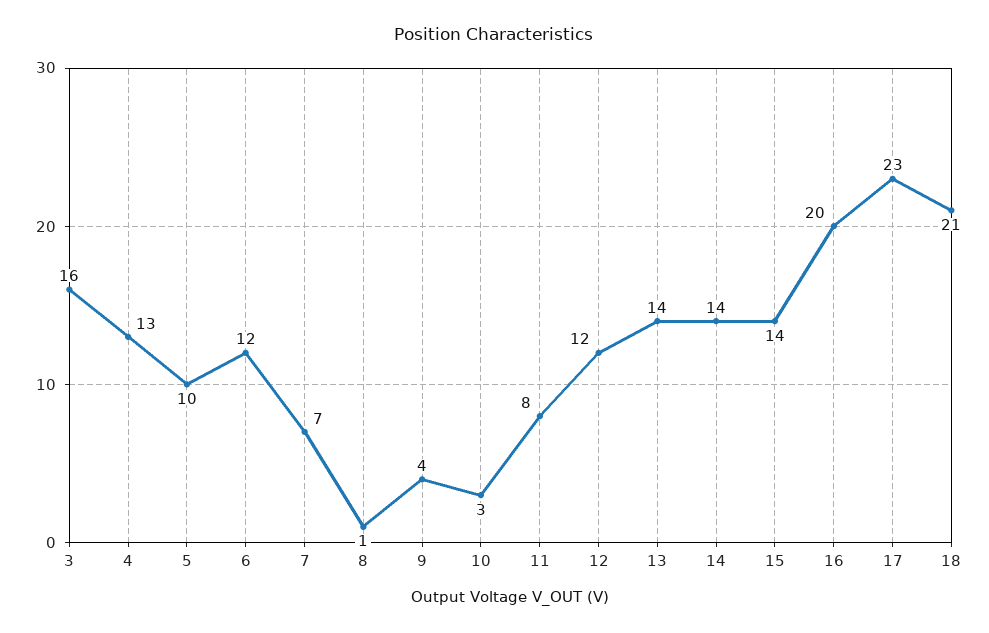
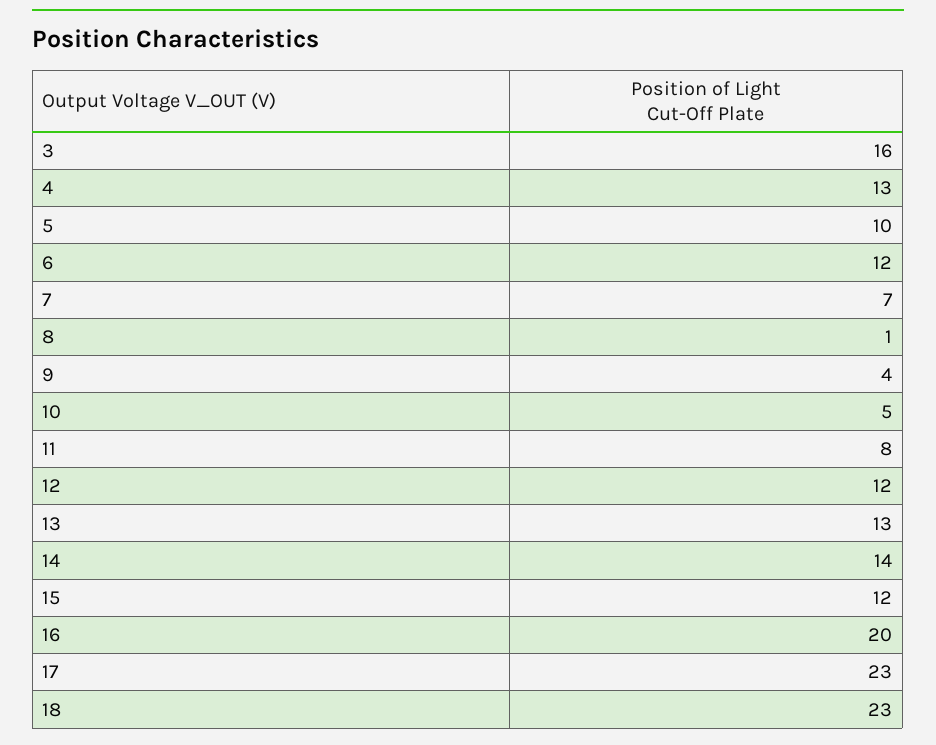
10: 3 -> 5
13: 14 -> 13
15: 14 -> 12
18: 21 -> 23

